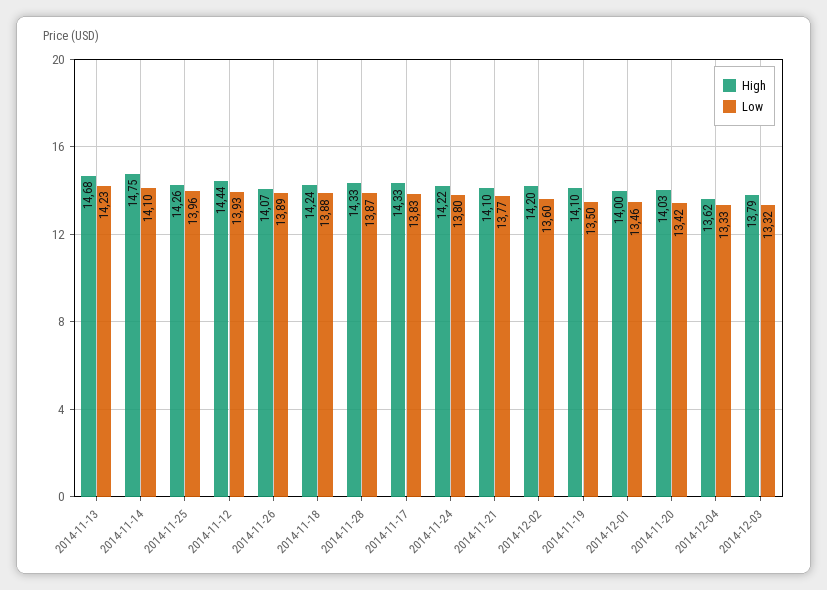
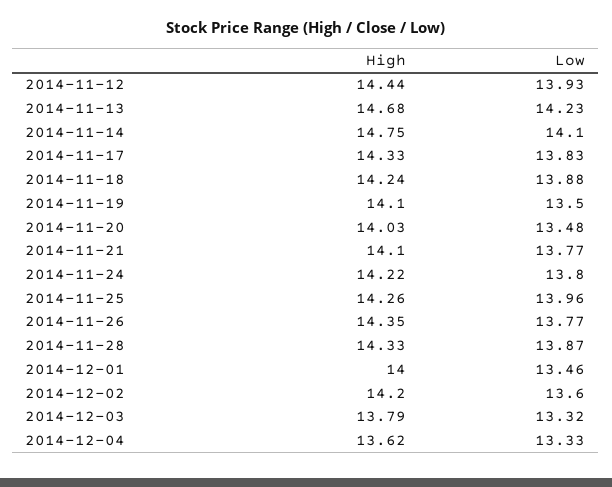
High, 2014-11-26: 14.07 -> 14.35
Low, 2014-11-26: 13.89 -> 13.77
Low, 2014-11-20: 13.42 -> 13.48

